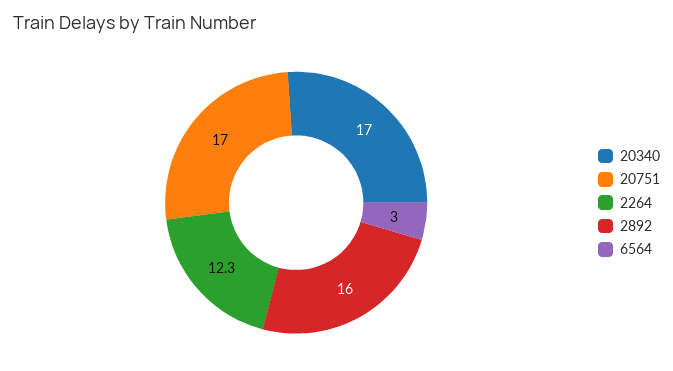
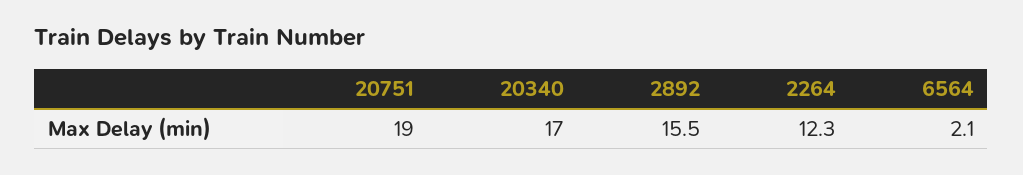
20751: 17 -> 19
2892: 16 -> 15.5
6564: 3 -> 2.1

